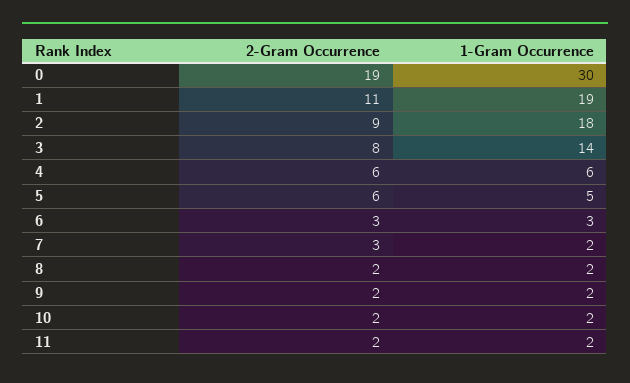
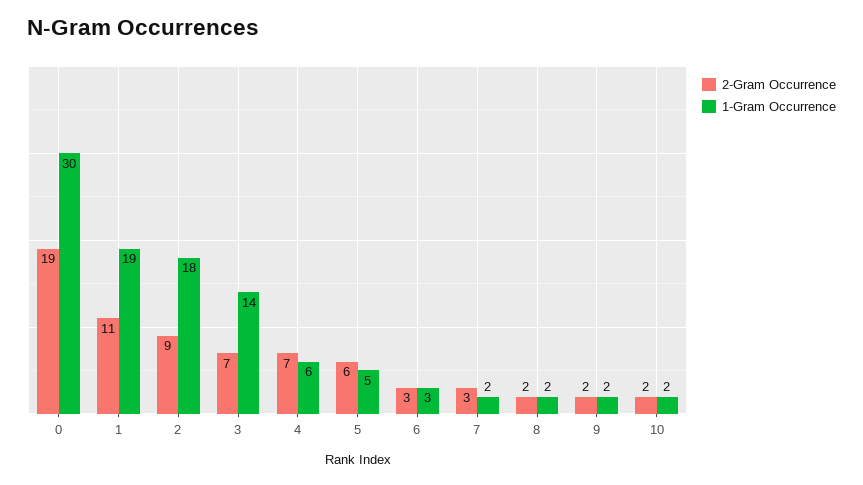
2-Gram Occurrence, 3: 8 -> 7
2-Gram Occurrence, 4: 6 -> 7
2-Gram Occurrence, 11: 2 -> none
1-Gram Occurrence, 11: 2 -> none

